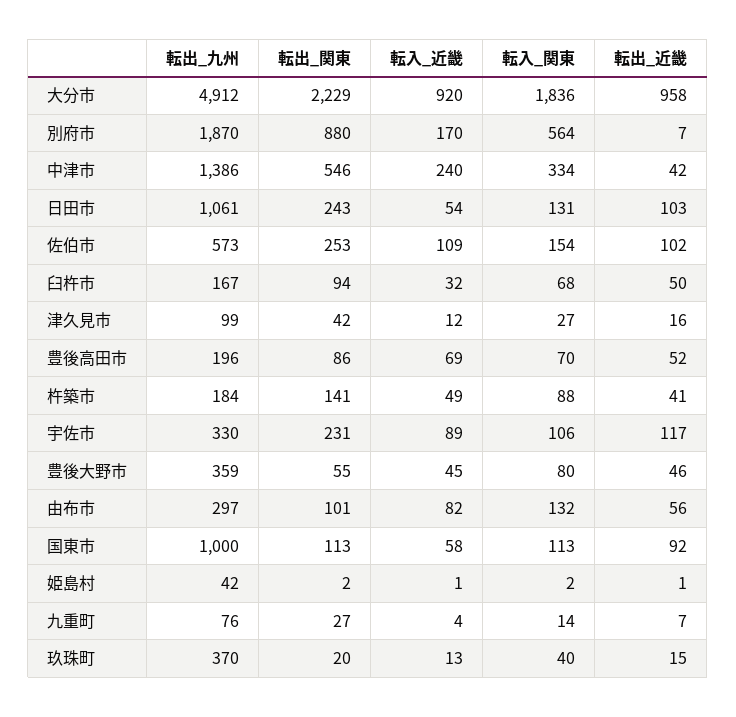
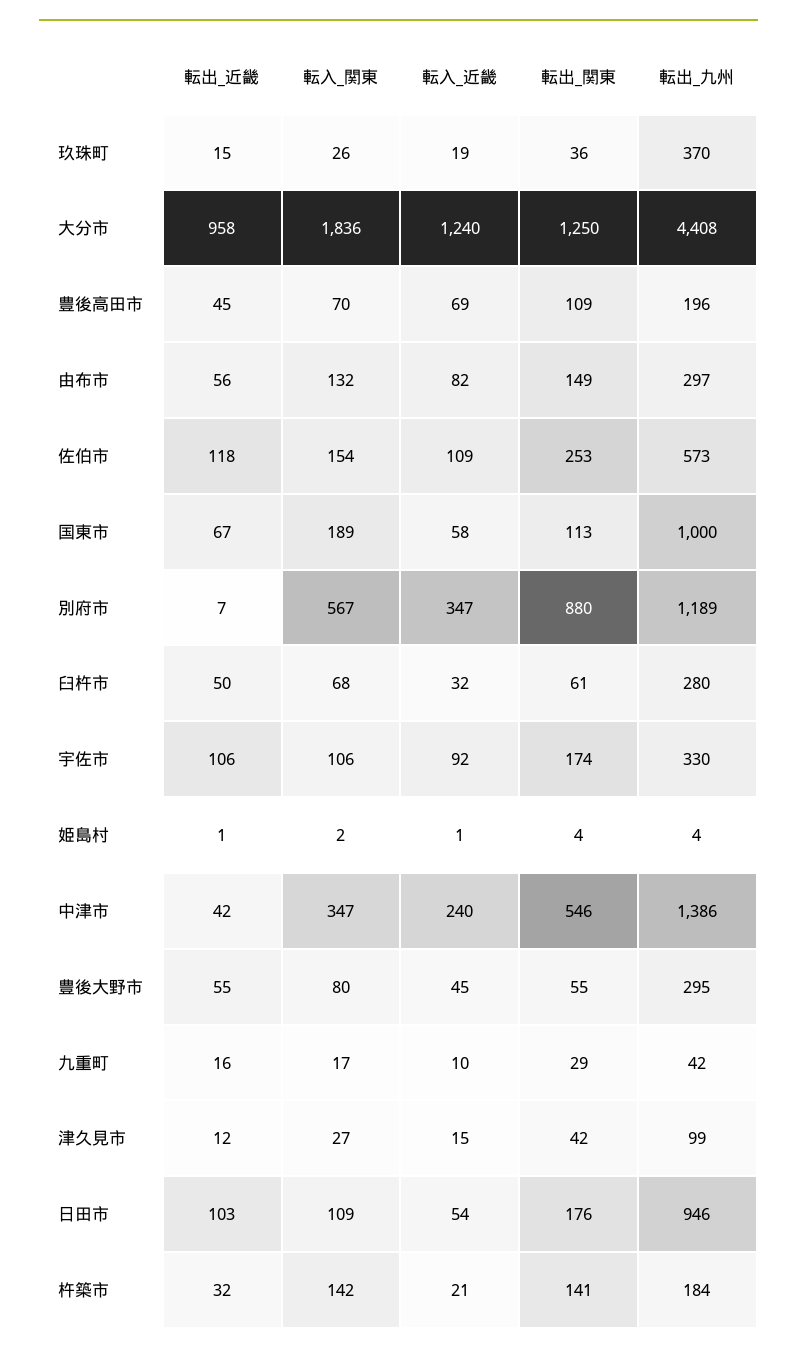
転出_九州, 大分市: 4912 -> 4408
転出_関東, 大分市: 2229 -> 1250
転入_近畿, 大分市: 920 -> 1240
転出_九州, 別府市: 1870 -> 1189
転入_近畿, 別府市: 170 -> 347
転入_関東, 別府市: 564 -> 567
転入_関東, 中津市: 334 -> 347
転出_九州, 日田市: 1061 -> 946
転出_関東, 日田市: 243 -> 176
転入_関東, 日田市: 131 -> 109
転出_近畿, 佐伯市: 102 -> 118
転出_九州, 臼杵市: 167 -> 280
転出_関東, 臼杵市: 94 -> 61
転入_近畿, 津久見市: 12 -> 15
転出_近畿, 津久見市: 16 -> 12
転出_関東, 豊後高田市: 86 -> 109
転出_近畿, 豊後高田市: 52 -> 45
転入_近畿, 杵築市: 49 -> 21
転入_関東, 杵築市: 88 -> 142
転出_近畿, 杵築市: 41 -> 32
転出_関東, 宇佐市: 231 -> 174
転入_近畿, 宇佐市: 89 -> 92
転出_近畿, 宇佐市: 117 -> 106
転出_九州, 豊後大野市: 359 -> 295
転出_近畿, 豊後大野市: 46 -> 55
転出_関東, 由布市: 101 -> 149
転入_関東, 国東市: 113 -> 189
転出_近畿, 国東市: 92 -> 67
転出_九州, 姫島村: 42 -> 4
転出_関東, 姫島村: 2 -> 4
転出_九州, 九重町: 76 -> 42
転出_関東, 九重町: 27 -> 29
転入_近畿, 九重町: 4 -> 10
転入_関東, 九重町: 14 -> 17
転出_近畿, 九重町: 7 -> 16
転出_関東, 玖珠町: 20 -> 36
転入_近畿, 玖珠町: 13 -> 19
転入_関東, 玖珠町: 40 -> 26

